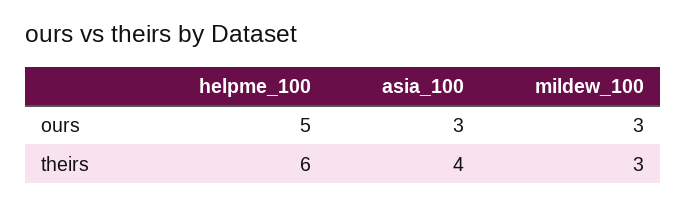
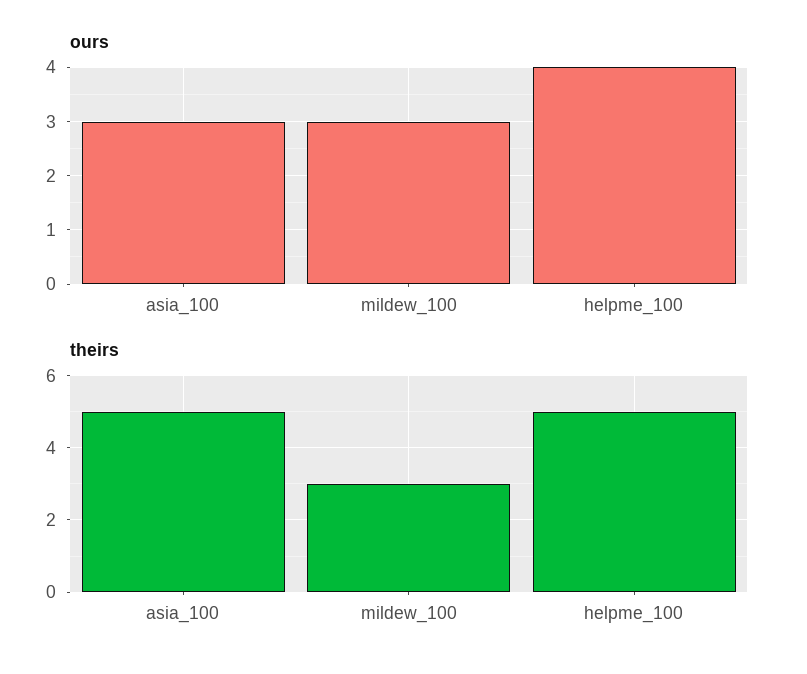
ours, helpme_100: 5 -> 4
theirs, helpme_100: 6 -> 5
theirs, asia_100: 4 -> 5

